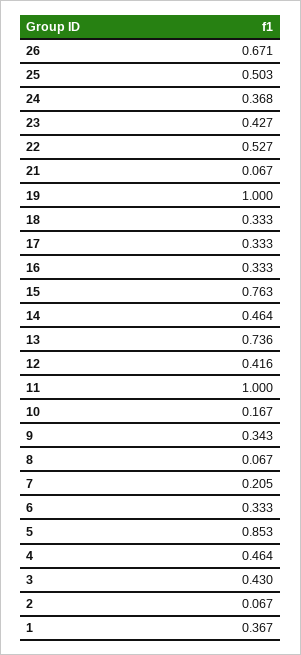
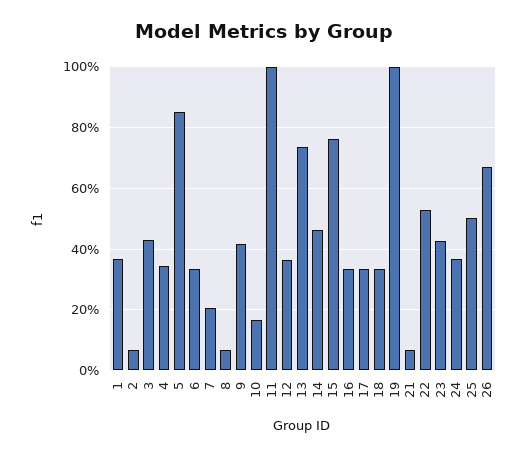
12: 0.416 -> 0.36
9: 0.343 -> 0.42
4: 0.464 -> 0.34

